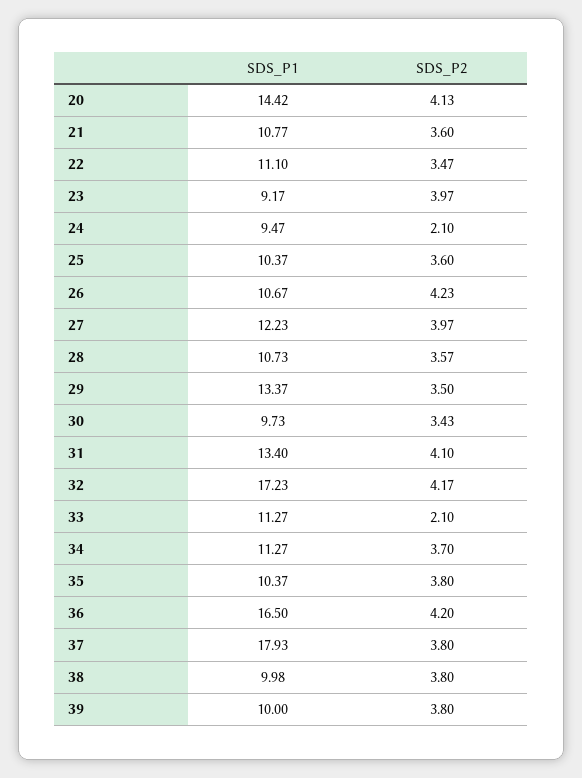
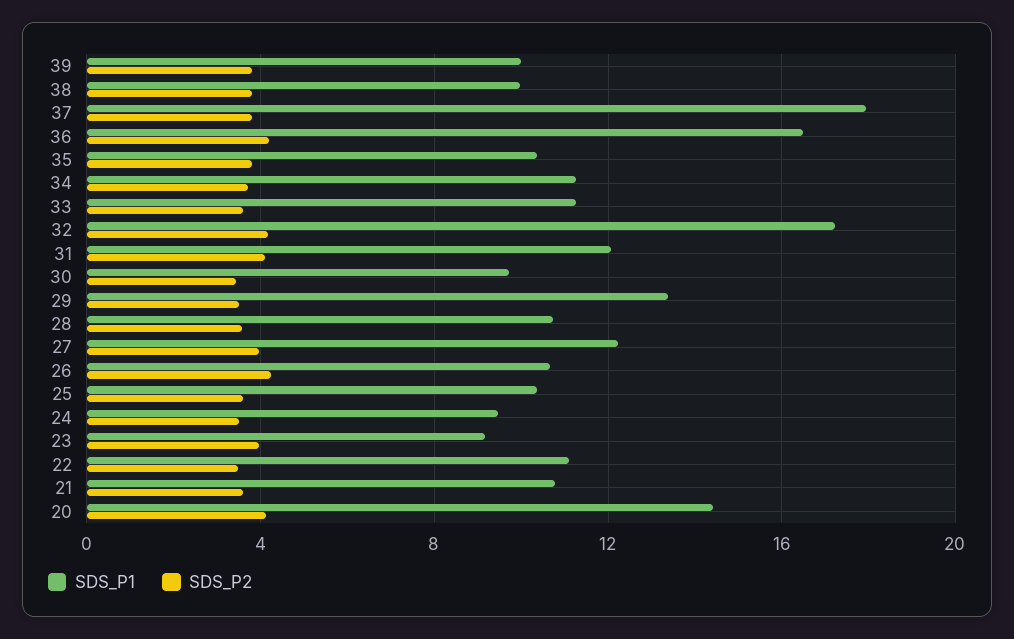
SDS_P2, 24: 2.1 -> 3.5
SDS_P1, 31: 13.4 -> 12
SDS_P2, 33: 2.1 -> 3.5

